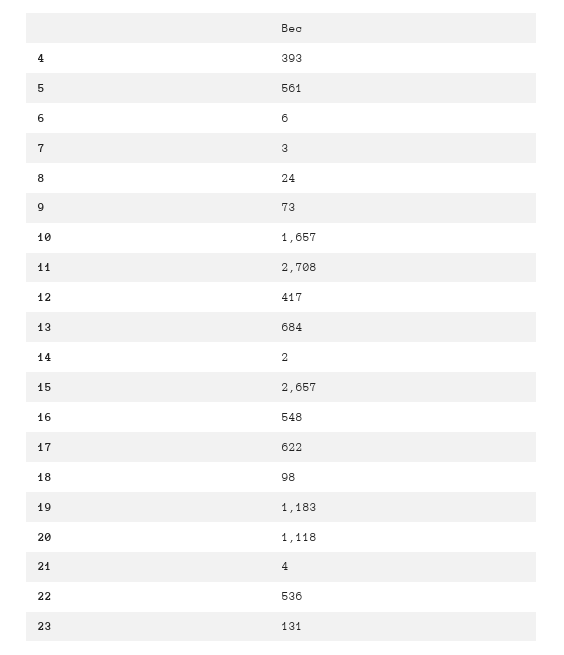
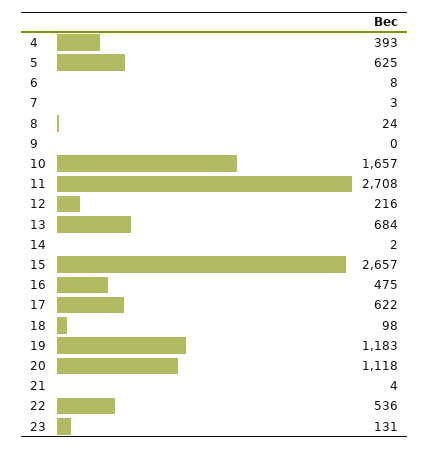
5: 561 -> 625
6: 6 -> 8
9: 73 -> 0
12: 417 -> 216
16: 548 -> 475

